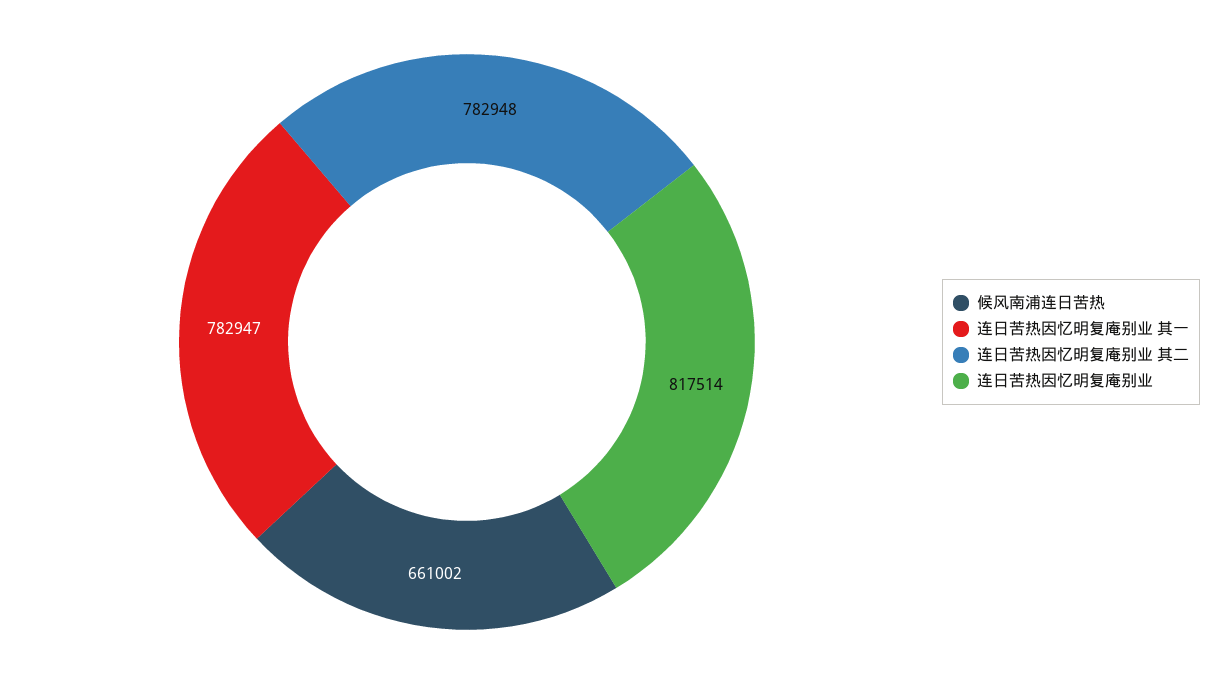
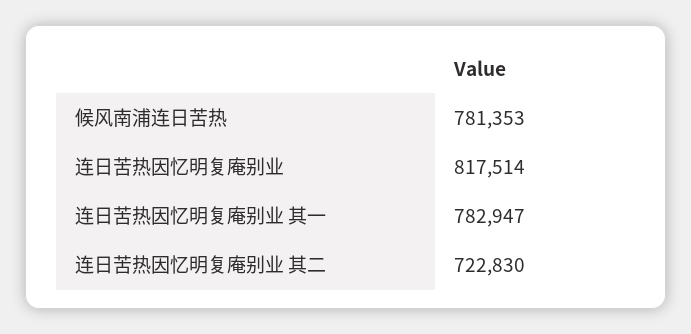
候风南浦连日苦热: 661002 -> 781353
连日苦热因忆明复庵别业 其二: 782948 -> 722830

